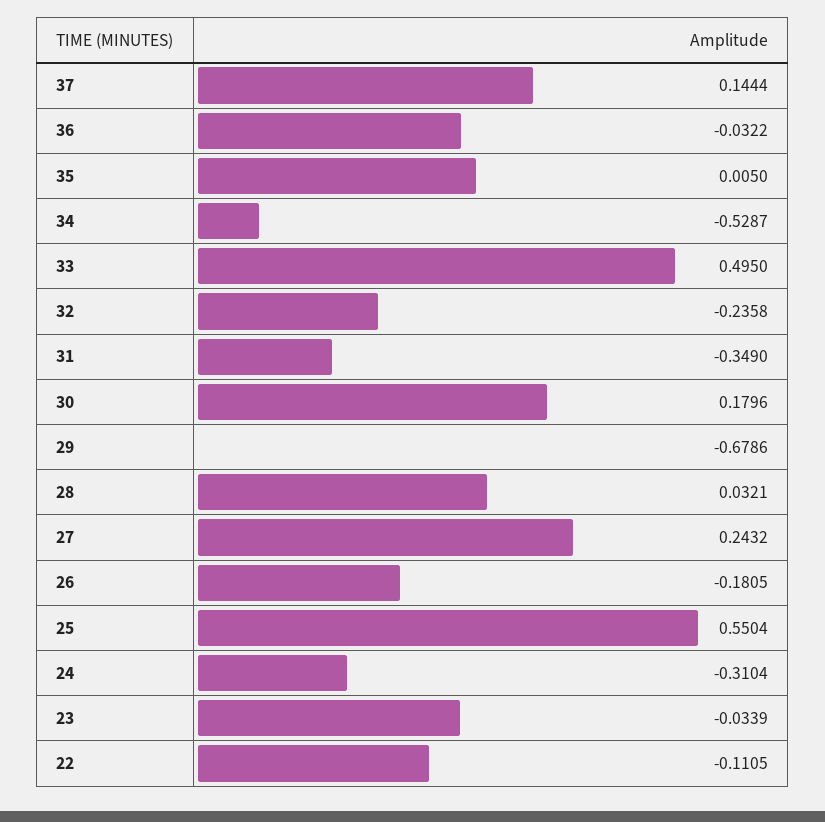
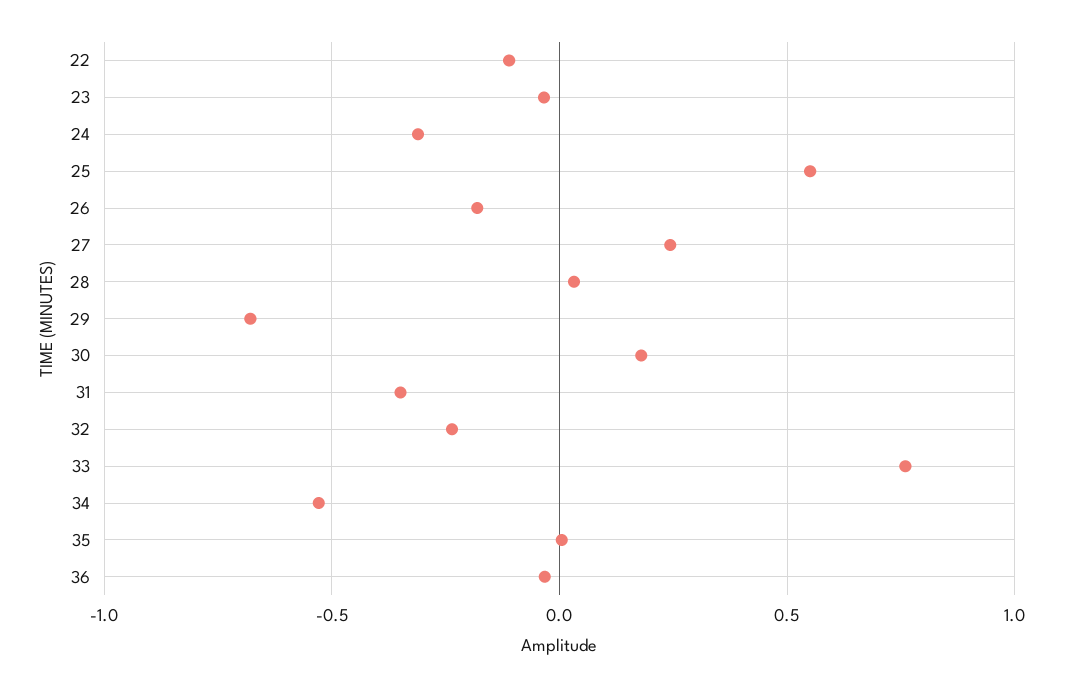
37: 0.1444 -> none
33: 0.495 -> 0.75

